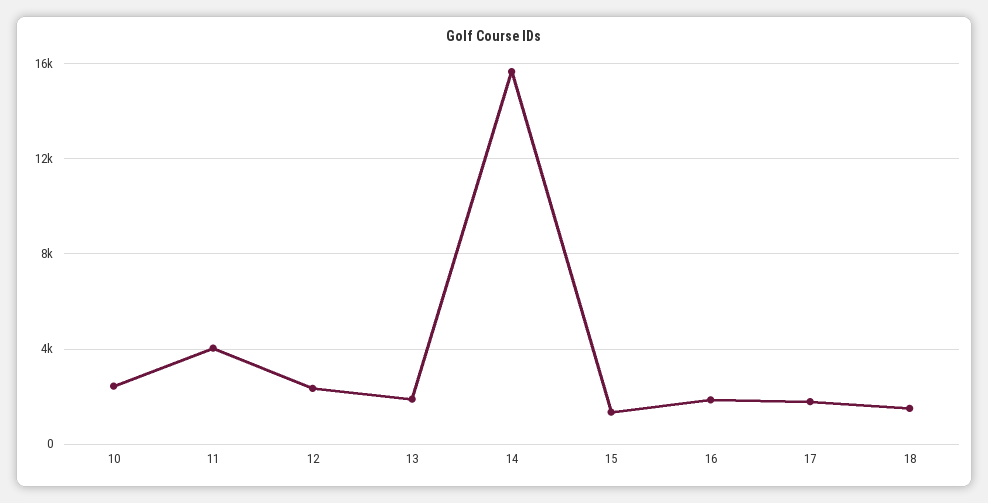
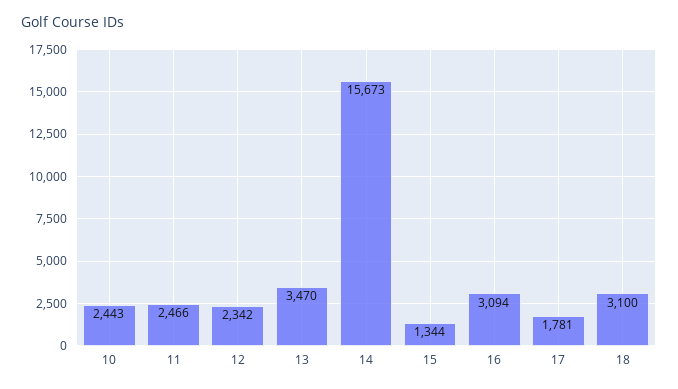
11: 4000 -> 2466
13: 2000 -> 3470
16: 2000 -> 3094
18: 1500 -> 3100

